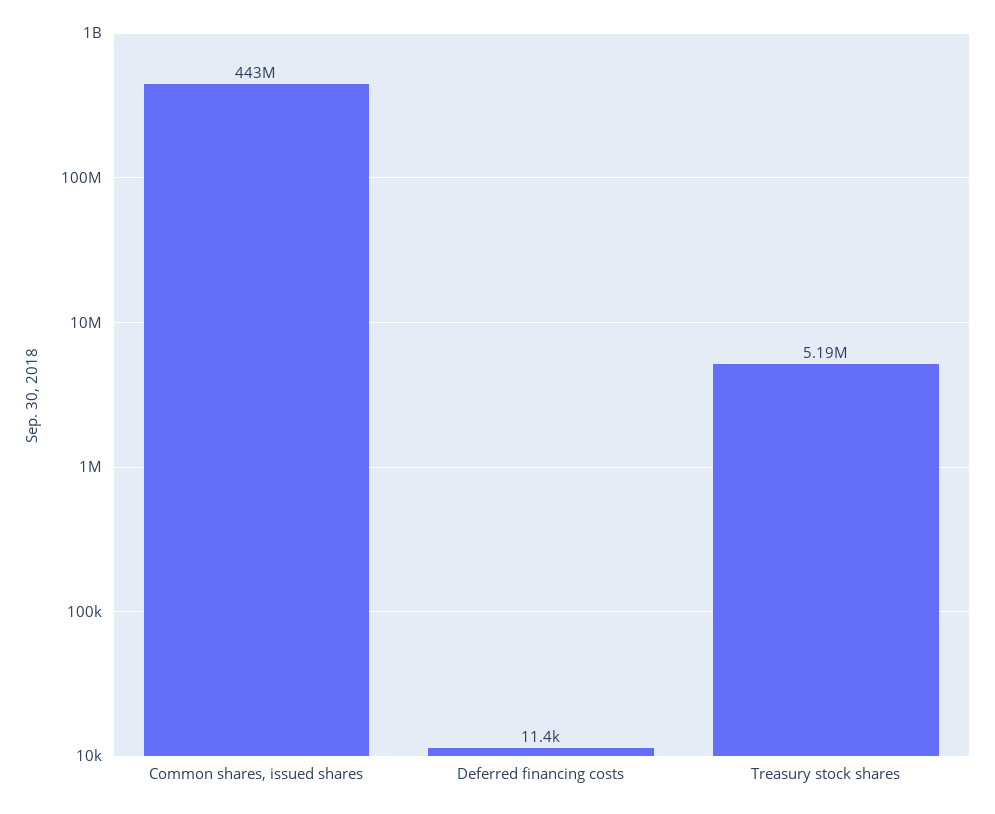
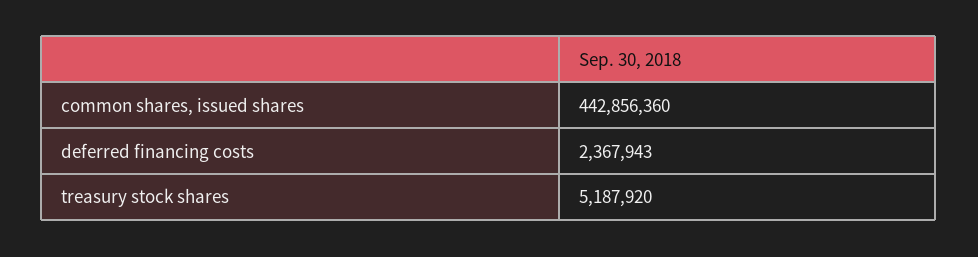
Deferred financing costs: 11400 -> 2367943

